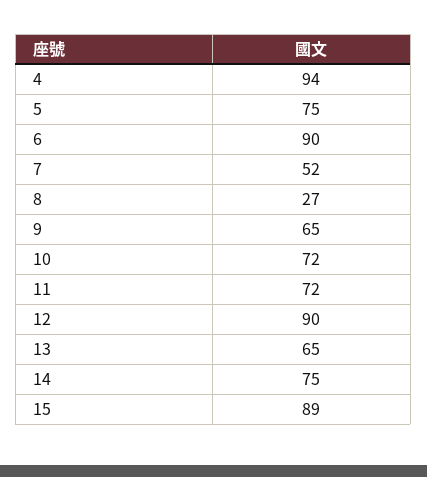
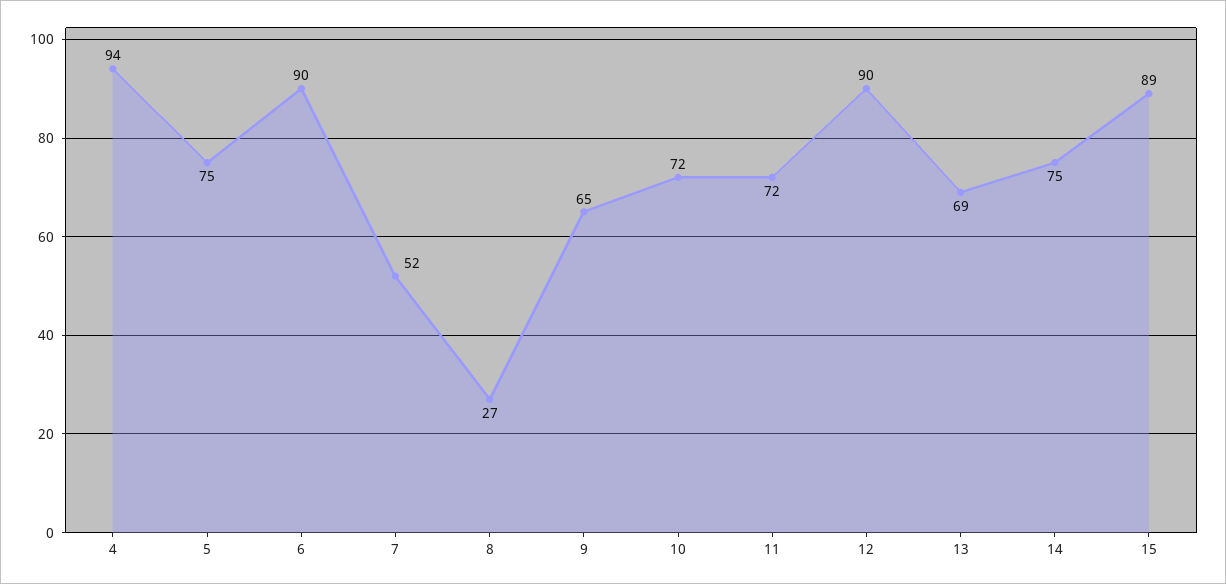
13: 65 -> 69

